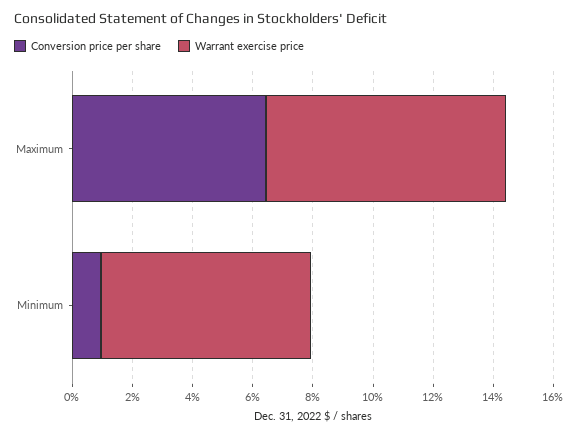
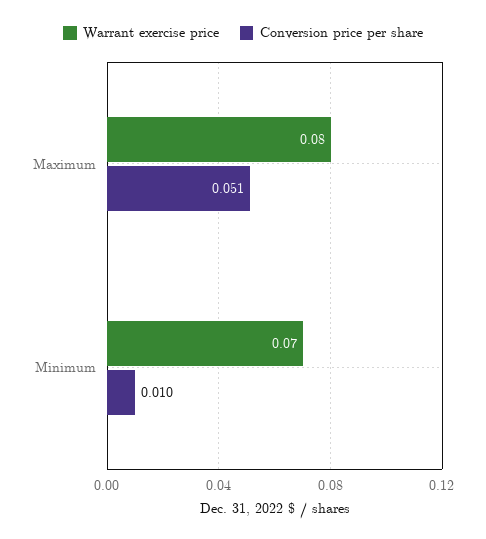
Conversion price per share, Maximum: 0.065 -> 0.051

